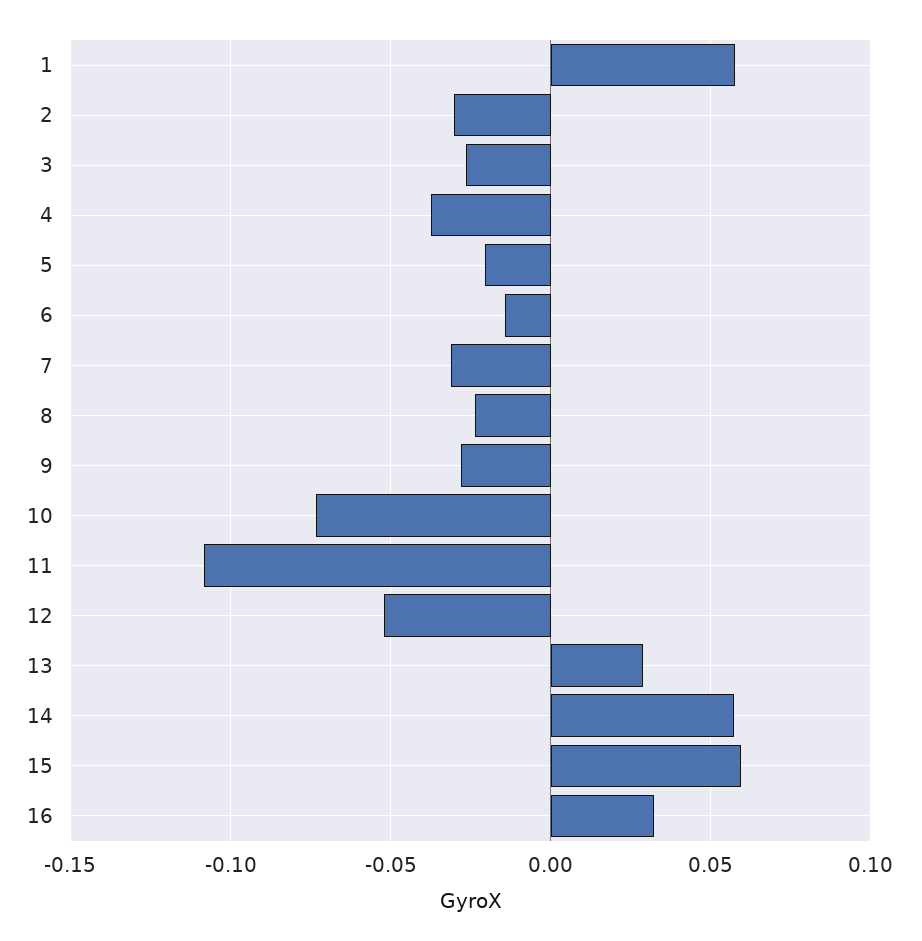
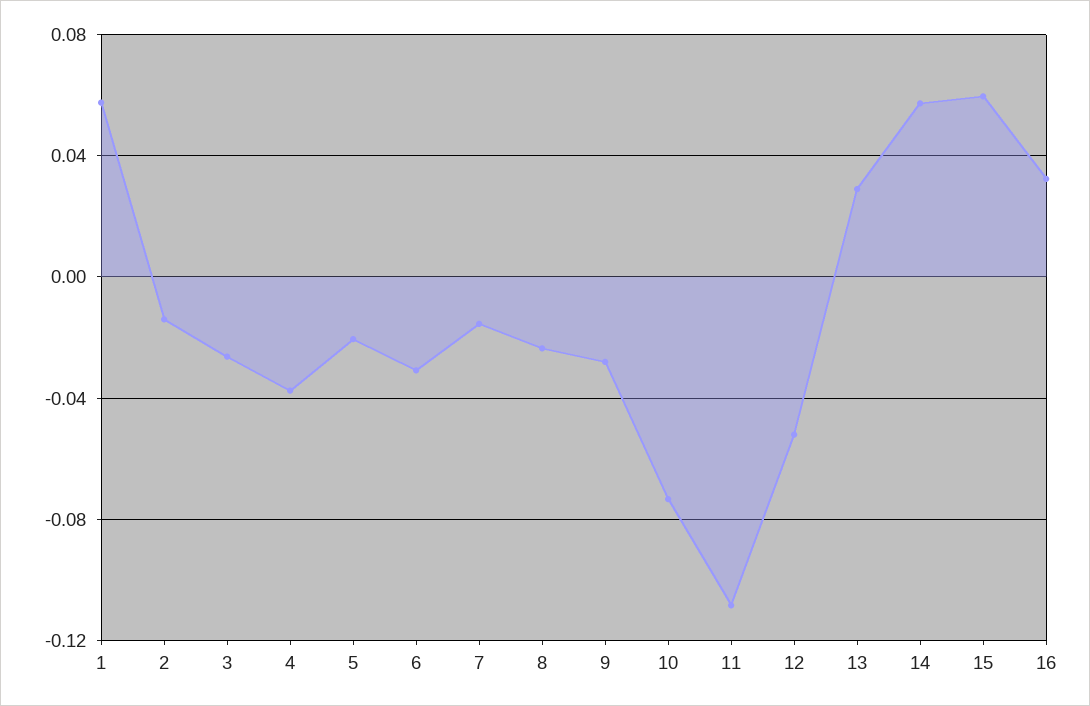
2: -0.03 -> -0.015
6: -0.015 -> -0.03
7: -0.03 -> -0.015

